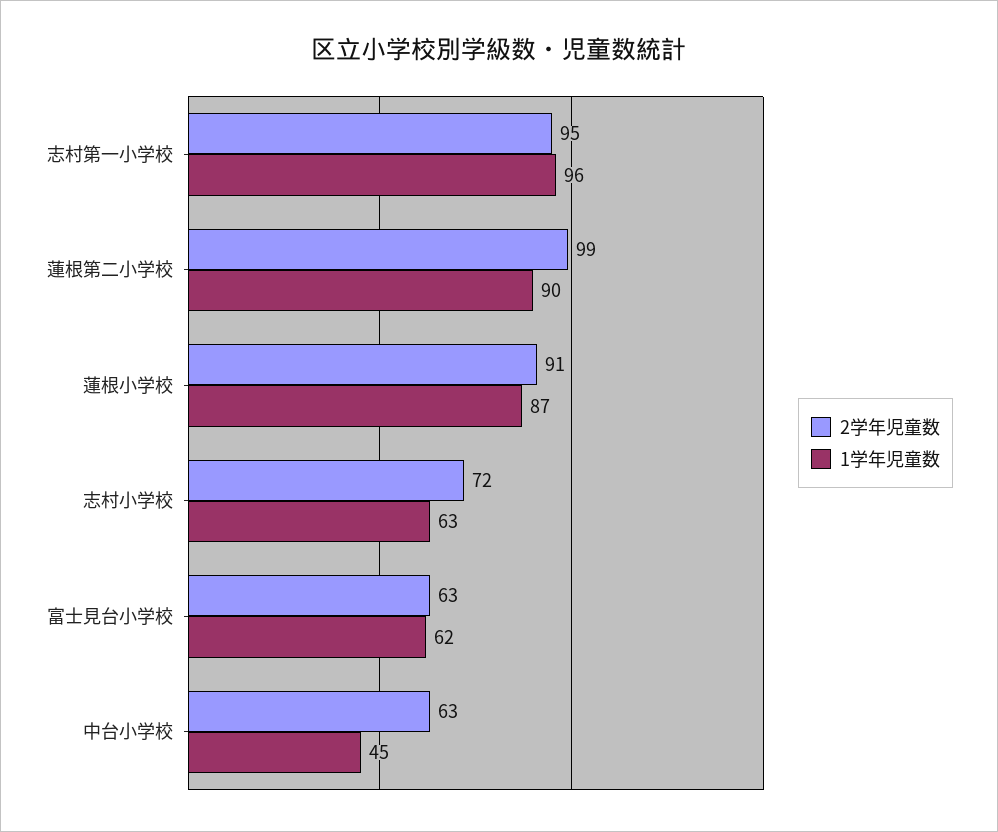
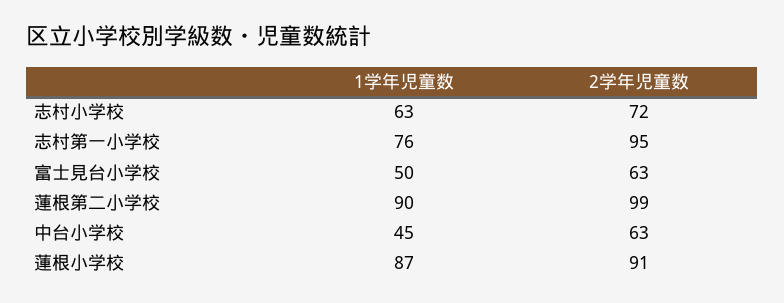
1学年児童数, 志村第一小学校: 96 -> 76
1学年児童数, 富士見台小学校: 62 -> 50

